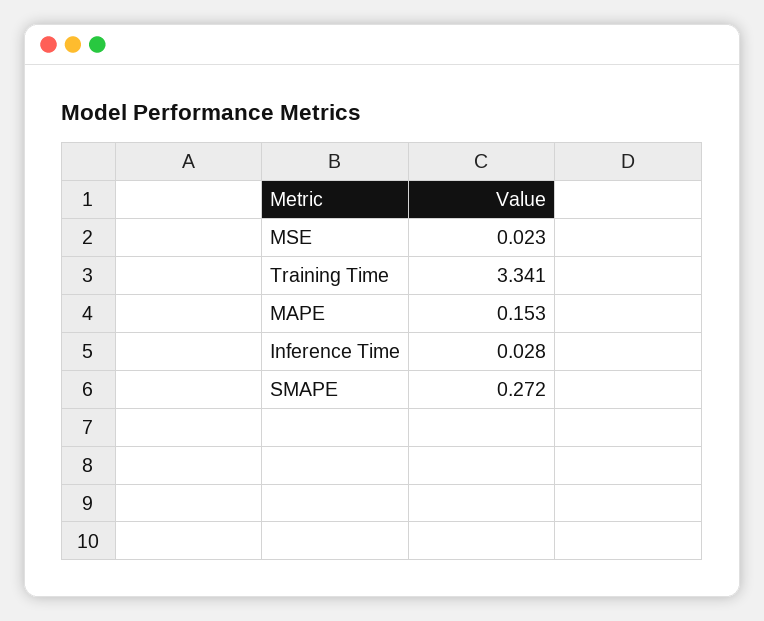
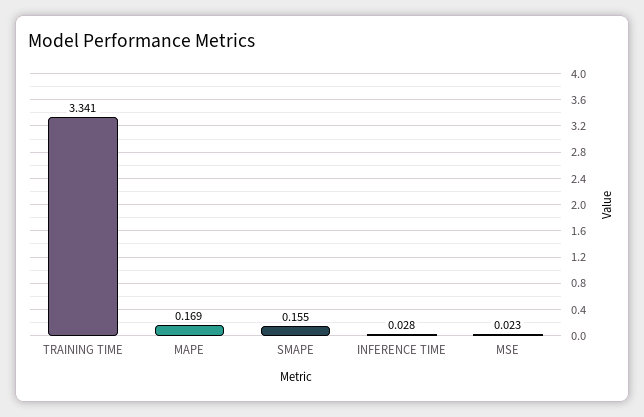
MAPE: 0.153 -> 0.169
SMAPE: 0.272 -> 0.155

